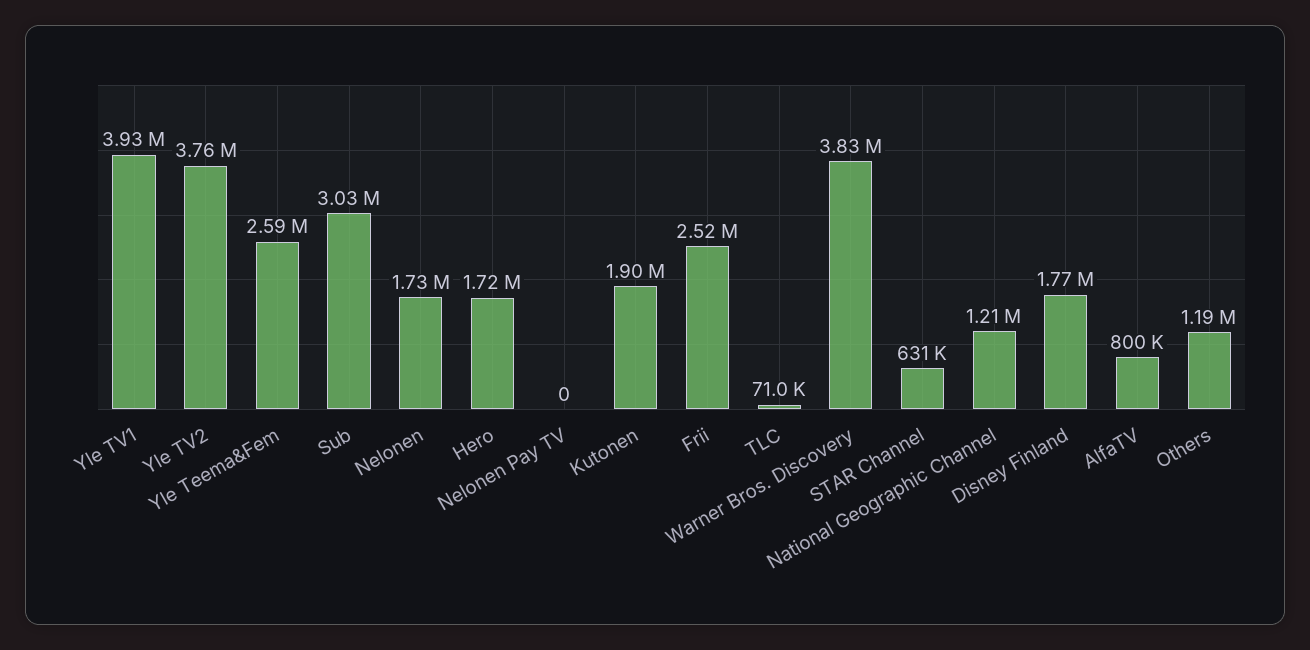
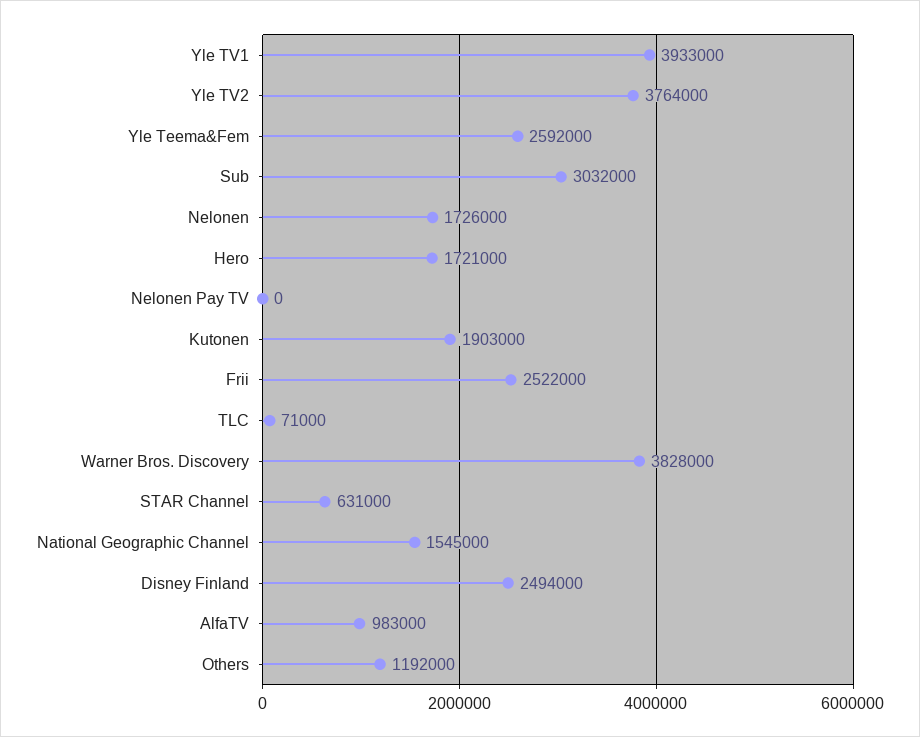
National Geographic Channel: 1210000 -> 1545000
Disney Finland: 1770000 -> 2494000
AlfaTV: 800000 -> 983000

